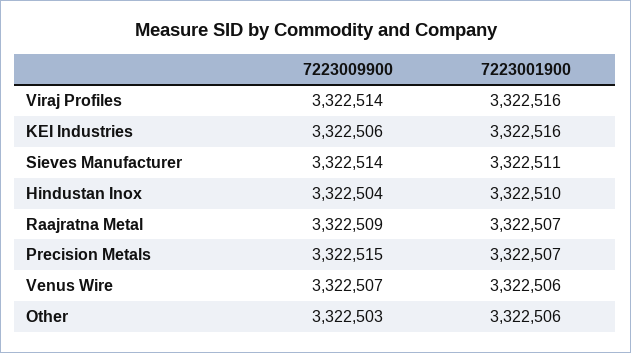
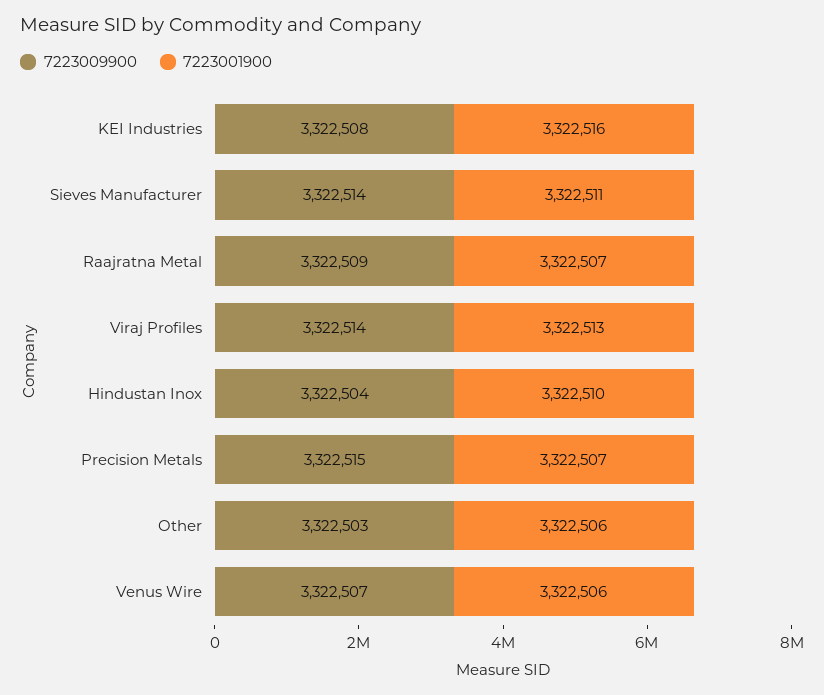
7223001900, Viraj Profiles: 3322516 -> 3322513
7223009900, KEI Industries: 3322506 -> 3322508

